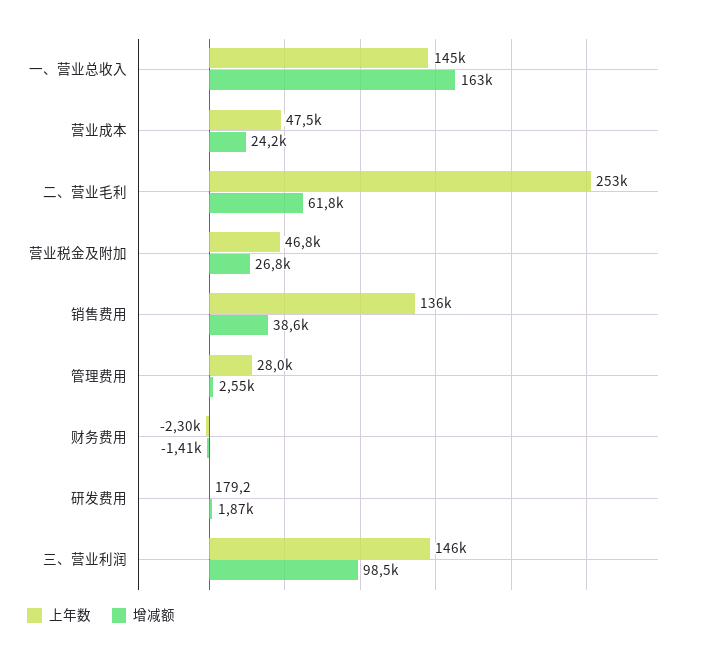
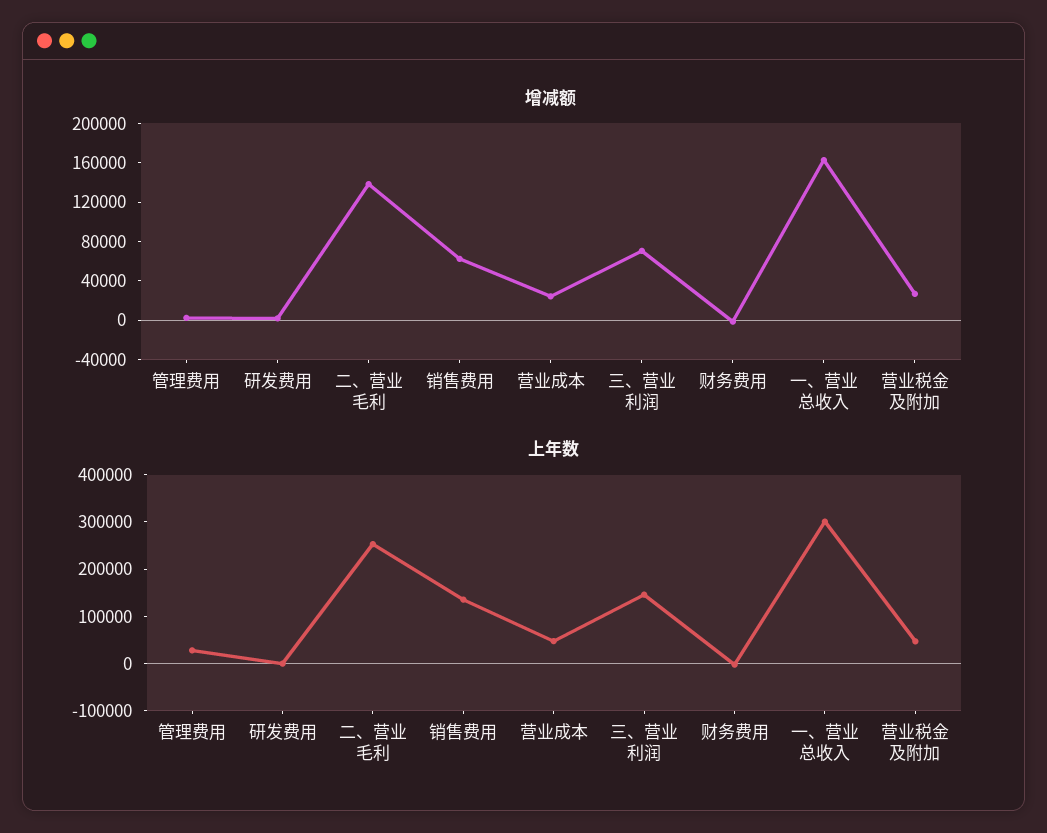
上年数, 一、营业总收入: 145000 -> 300000
增减额, 二、营业毛利: 61800 -> 140000
增减额, 销售费用: 38600 -> 60000
增减额, 三、营业利润: 98500 -> 70000

